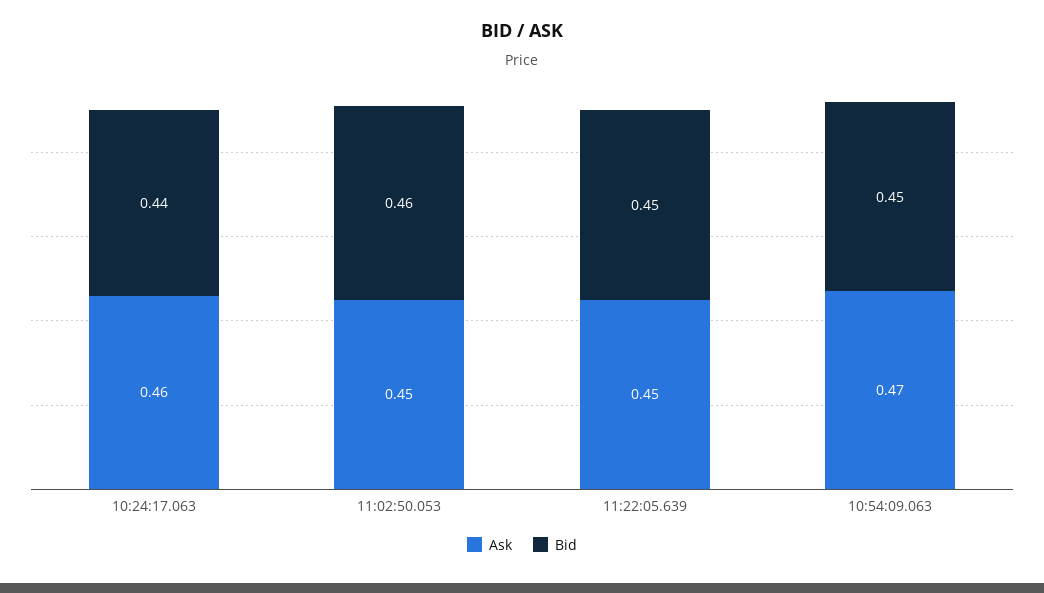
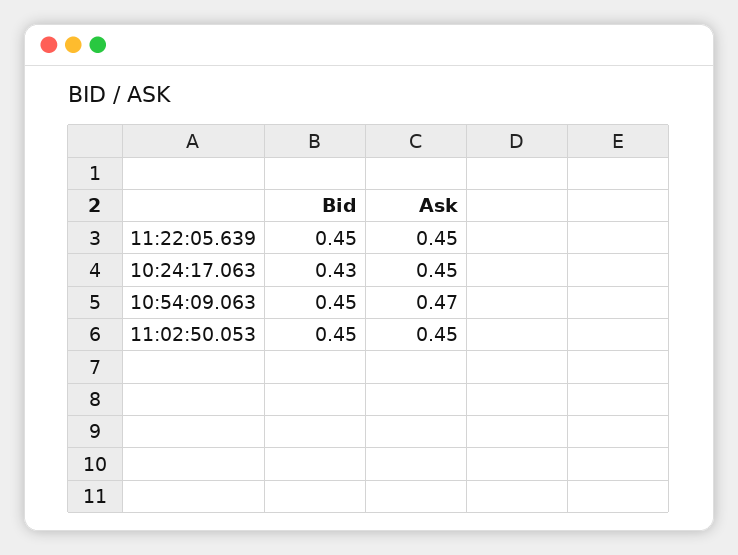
Ask, 10:24:17.063: 0.46 -> 0.45
Bid, 10:24:17.063: 0.44 -> 0.43
Bid, 11:02:50.053: 0.46 -> 0.45

